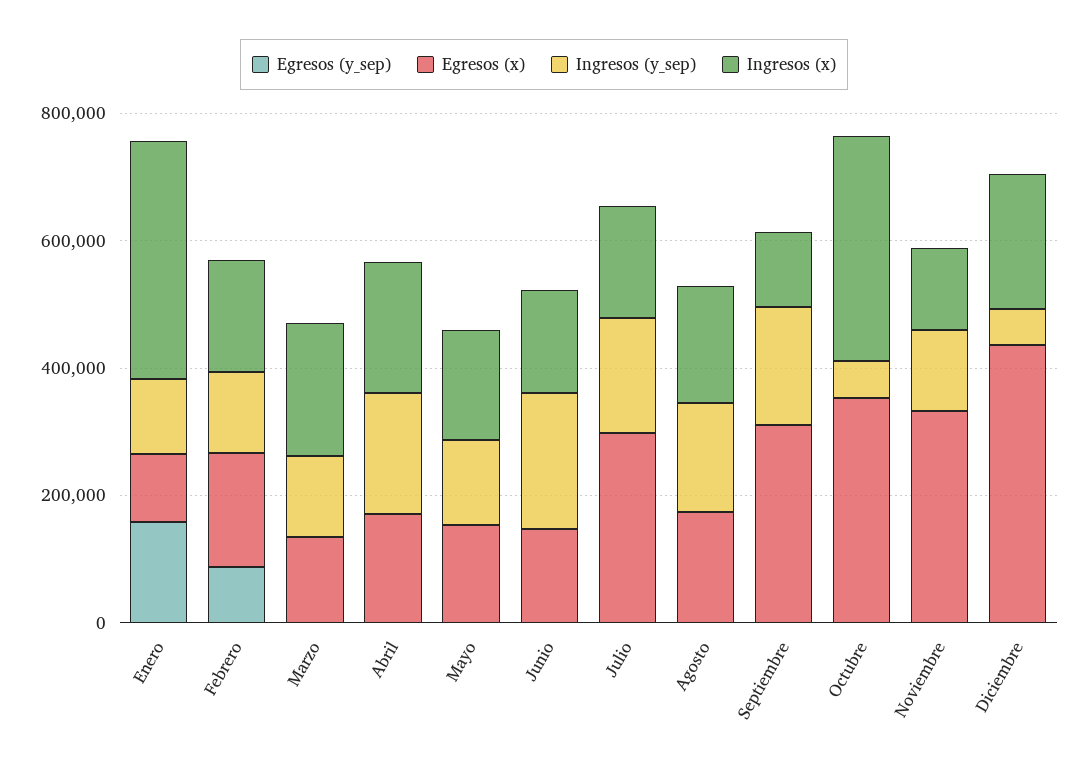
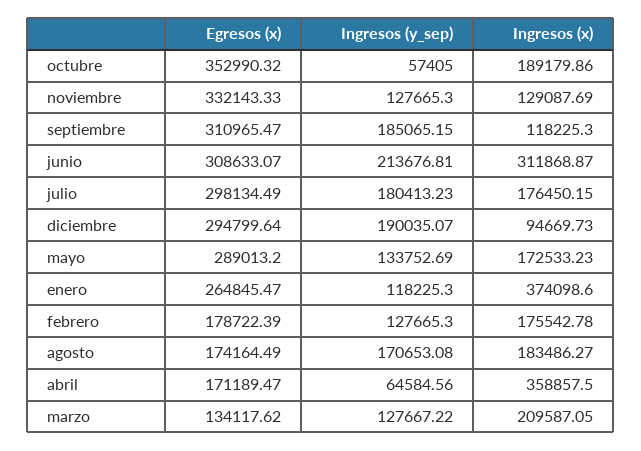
Egresos (y_sep), Enero: 150000 -> none
Egresos (x), Enero: 100000 -> 264845.47
Egresos (y_sep), Febrero: 100000 -> none
Egresos (y_sep), Marzo: 0 -> none
Egresos (y_sep), Abril: 0 -> none
Ingresos (y_sep), Abril: 200000 -> 64584.56
Ingresos (x), Abril: 200000 -> 358857.5
Egresos (y_sep), Mayo: 0 -> none
Egresos (x), Mayo: 150000 -> 289013.2
Egresos (y_sep), Junio: 0 -> none
Egresos (x), Junio: 150000 -> 308633.07
Ingresos (x), Junio: 150000 -> 311868.87
Egresos (y_sep), Julio: 0 -> none
Egresos (y_sep), Agosto: 0 -> none
Egresos (y_sep), Septiembre: 0 -> none
Egresos (y_sep), Octubre: 0 -> none
Ingresos (x), Octubre: 350000 -> 189179.86
Egresos (y_sep), Noviembre: 0 -> none
Egresos (y_sep), Diciembre: 0 -> none
Egresos (x), Diciembre: 450000 -> 294799.64
Ingresos (y_sep), Diciembre: 50000 -> 190035.07
Ingresos (x), Diciembre: 200000 -> 94669.73

